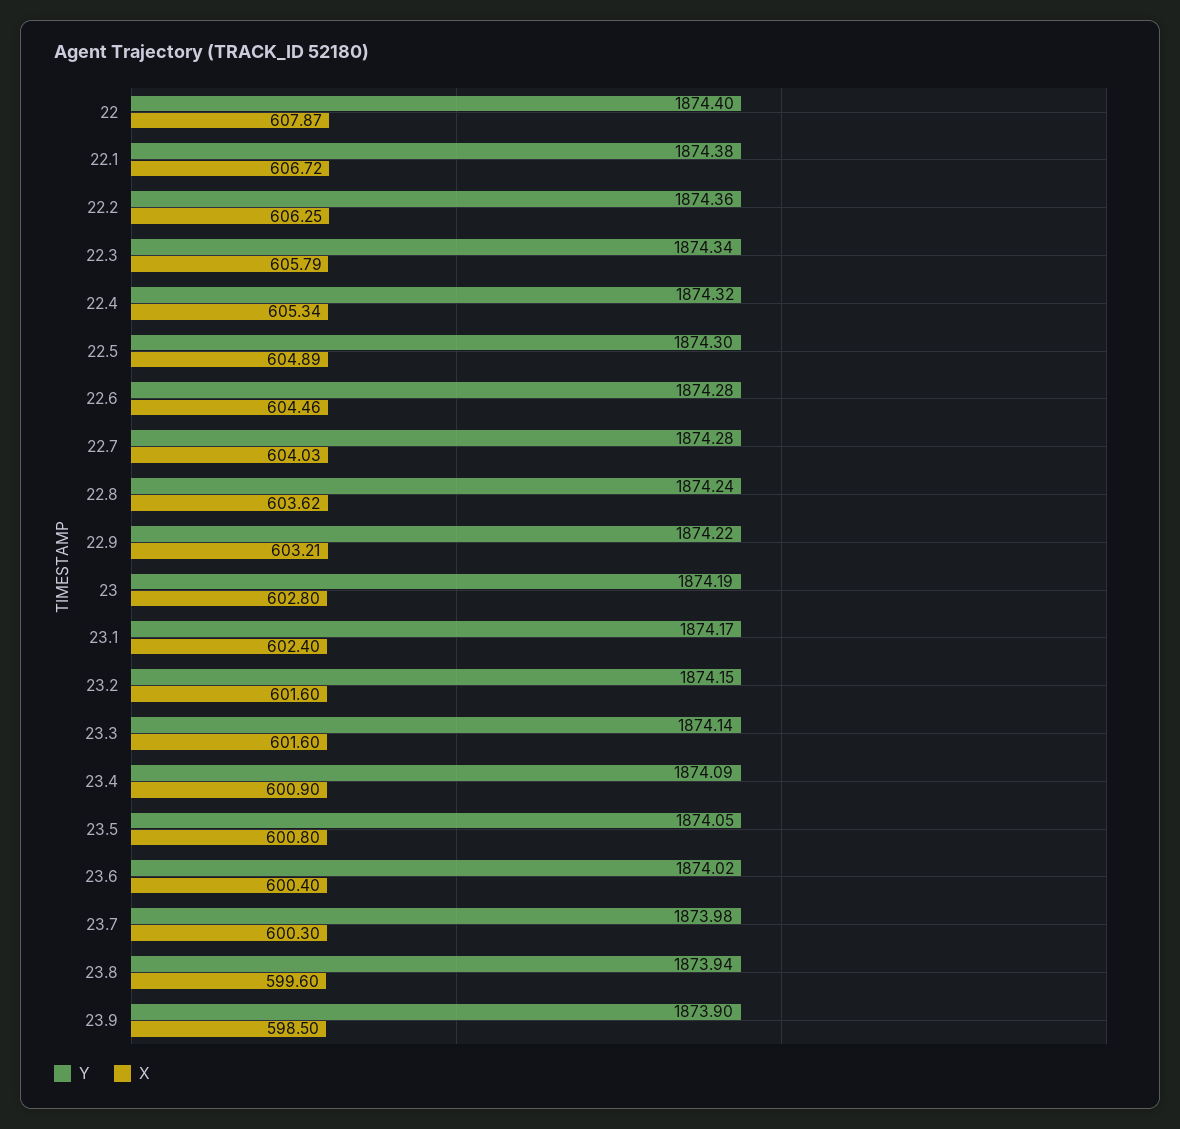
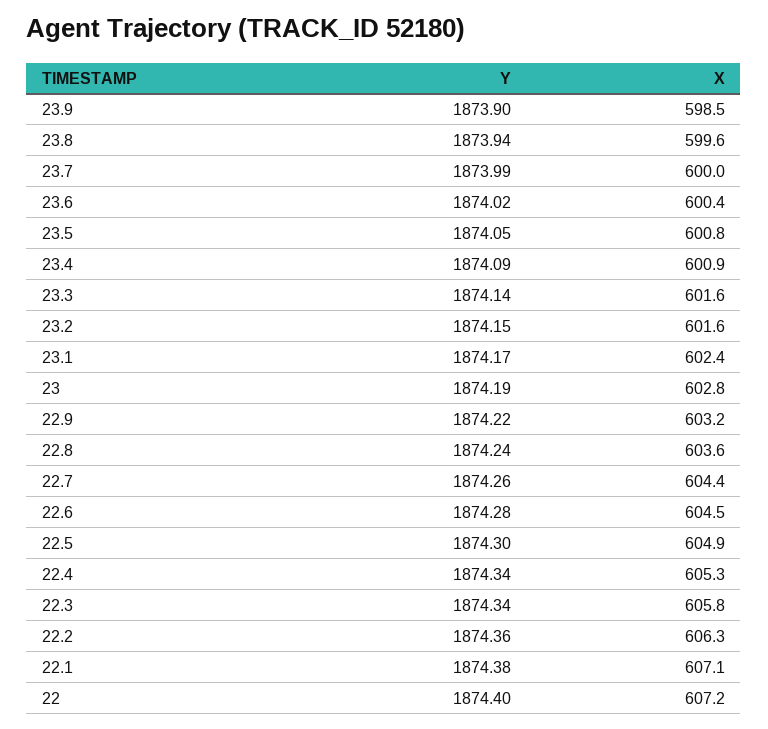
X, 22: 607.87 -> 607.2
X, 22.1: 606.72 -> 607.1
Y, 22.4: 1874.32 -> 1874.34
Y, 22.7: 1874.28 -> 1874.26
X, 22.7: 604.03 -> 604.4
Y, 23.7: 1873.98 -> 1873.99
X, 23.7: 600.3 -> 600

